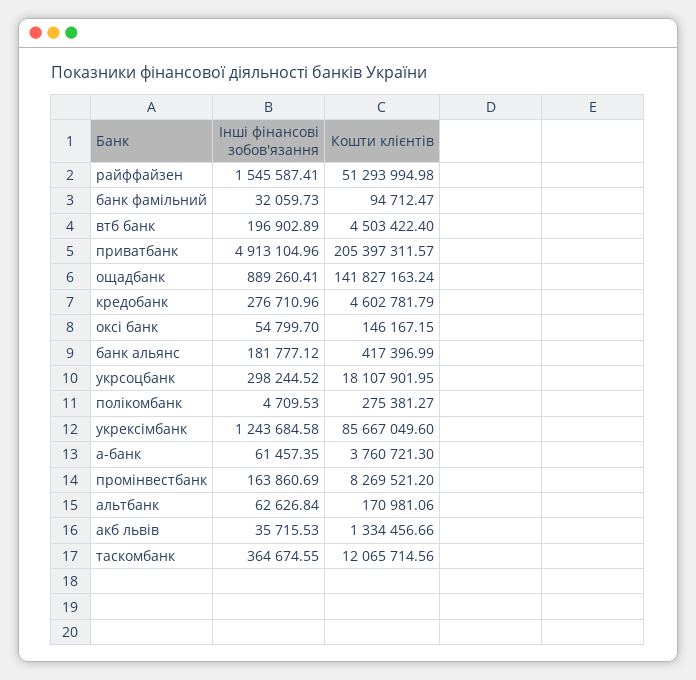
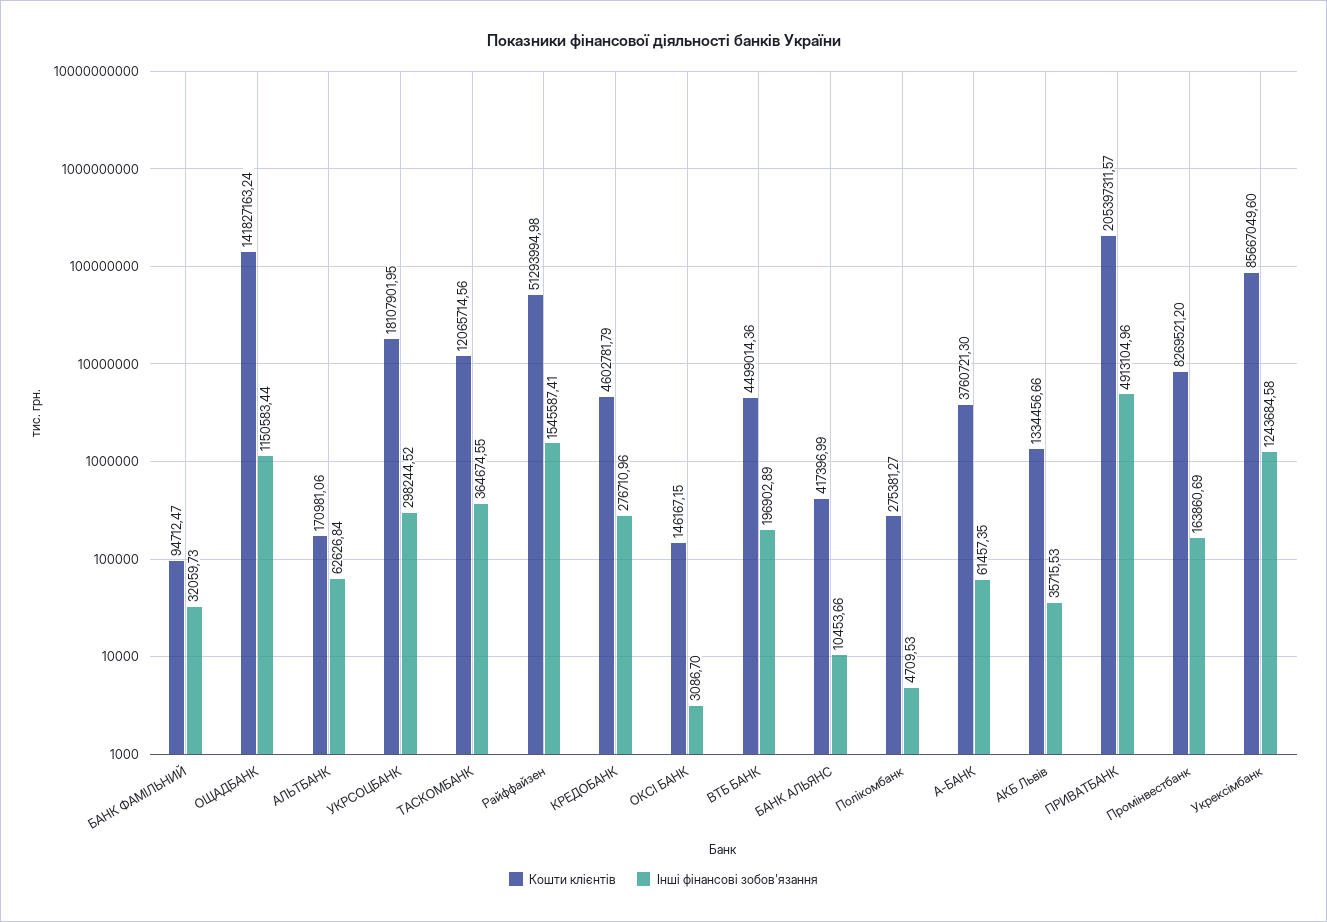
Кошти клієнтів, втб банк: 4503422.4 -> 4499014.36
Інші фінансові зобов'язання, ощадбанк: 889260.41 -> 1150583.44
Інші фінансові зобов'язання, оксі банк: 54799.7 -> 3086.7
Інші фінансові зобов'язання, банк альянс: 181777.12 -> 10453.66

